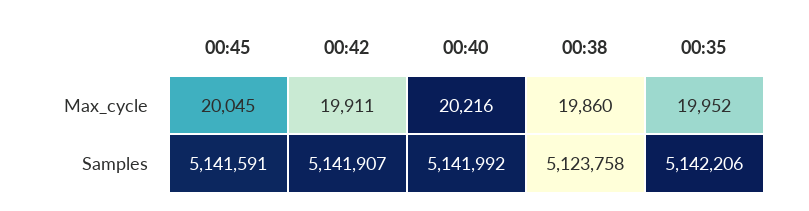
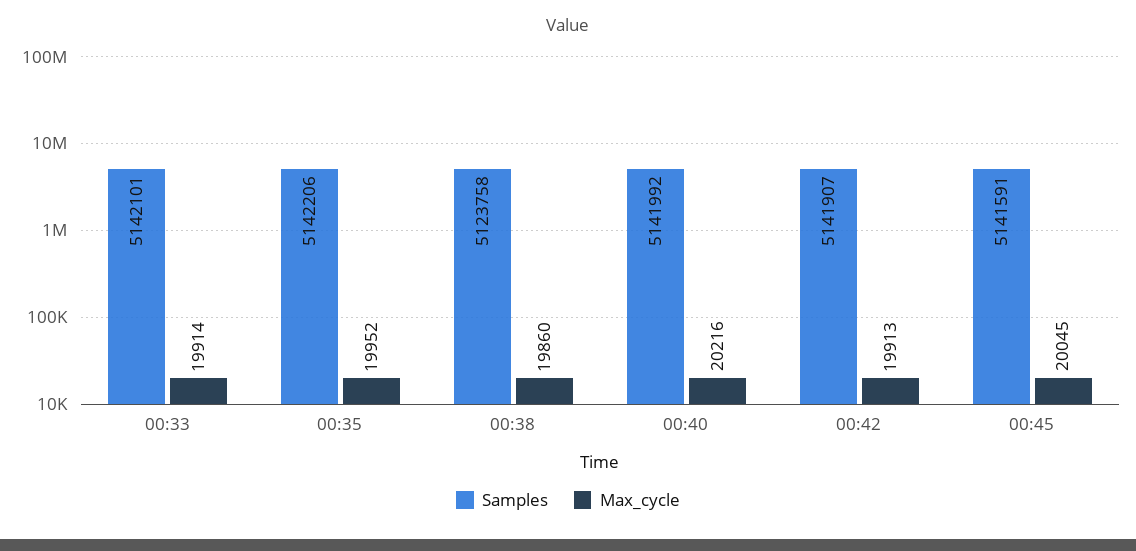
Max_cycle, 00:42: 19911 -> 19913
Samples, 00:33: none -> 5142101
Max_cycle, 00:33: none -> 19914

